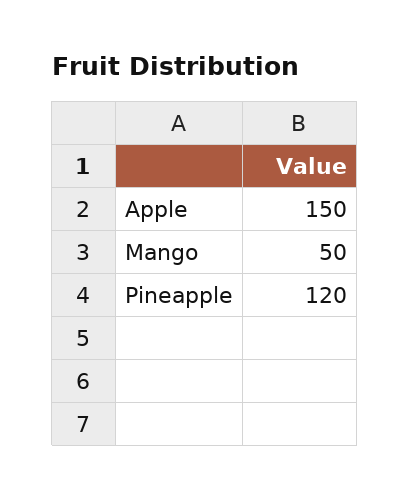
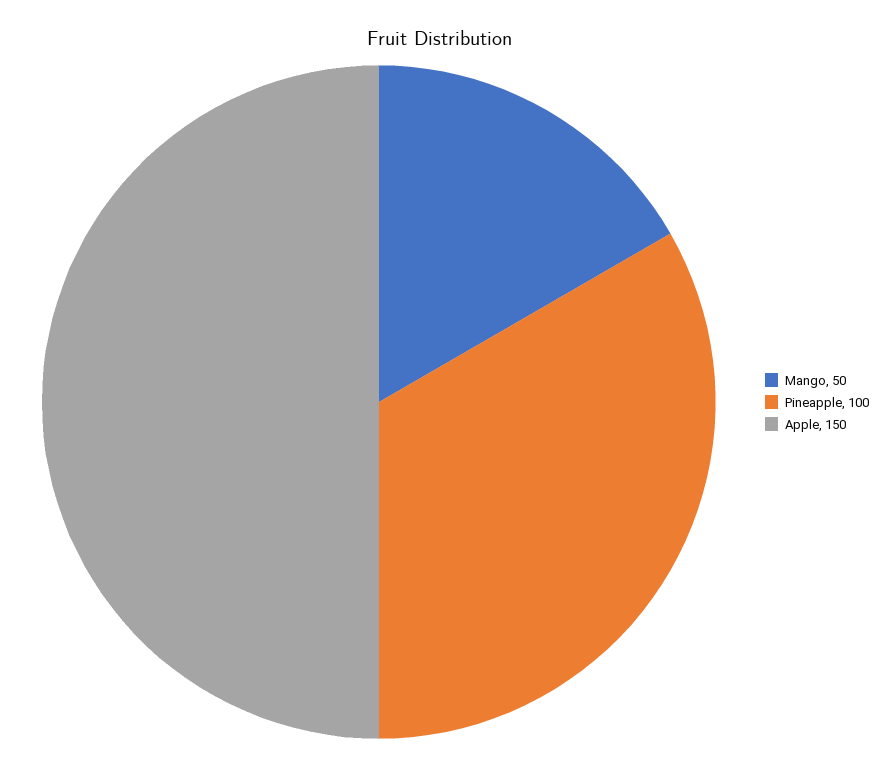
Pineapple: 120 -> 100

